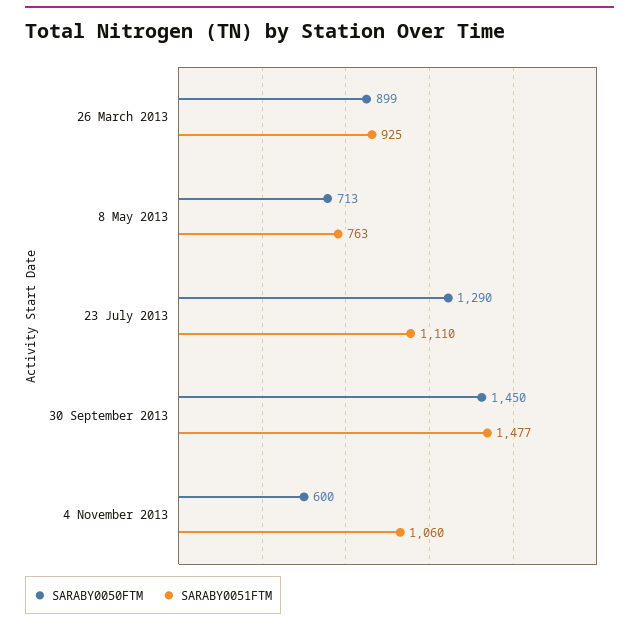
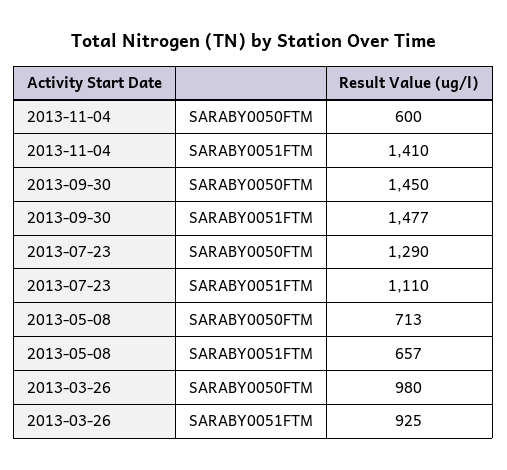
SARABY0050FTM, 26 March 2013: 899 -> 980
SARABY0051FTM, 8 May 2013: 763 -> 657
SARABY0051FTM, 4 November 2013: 1060 -> 1410

